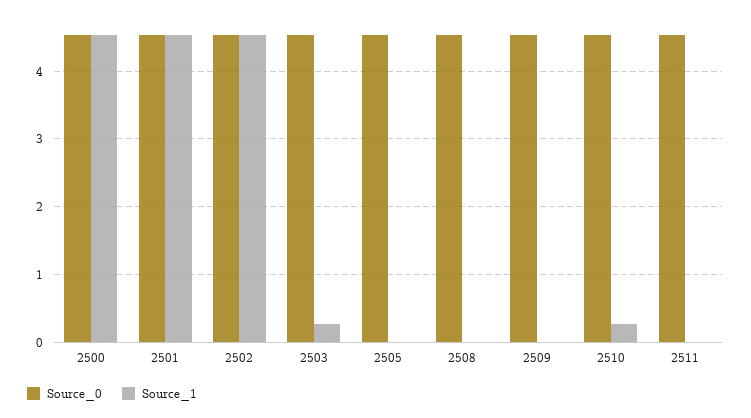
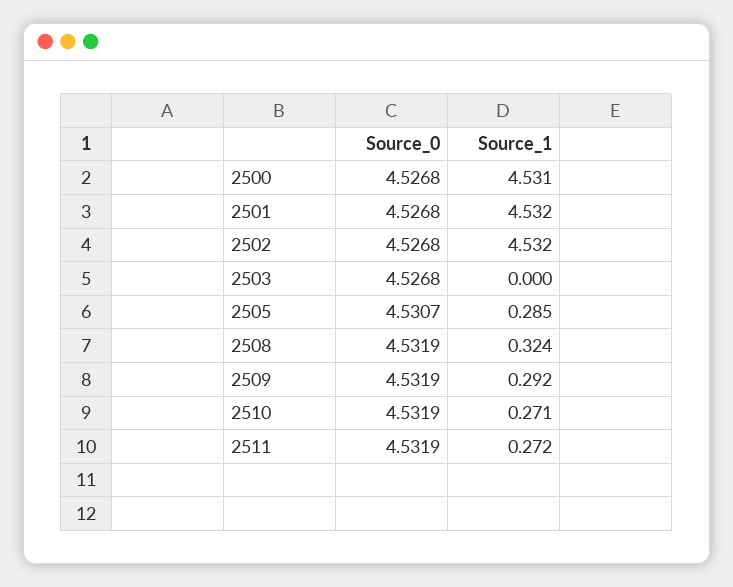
Source_1, 2503: 0.3 -> 0
Source_1, 2505: 0 -> 0.285
Source_1, 2508: 0 -> 0.324
Source_1, 2509: 0 -> 0.292
Source_1, 2511: 0 -> 0.272

